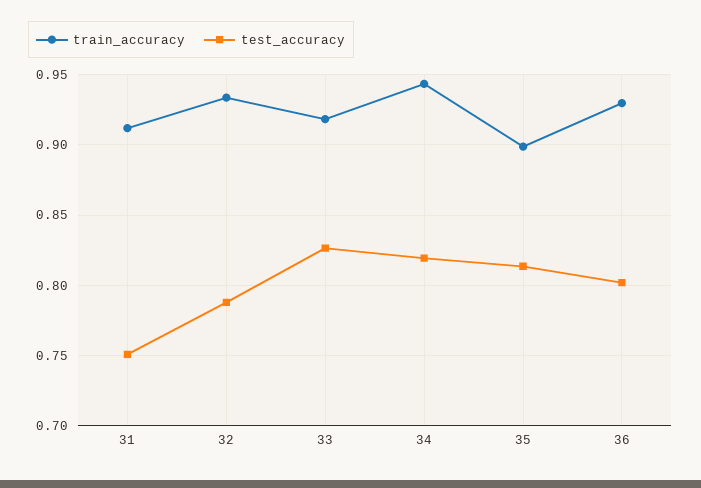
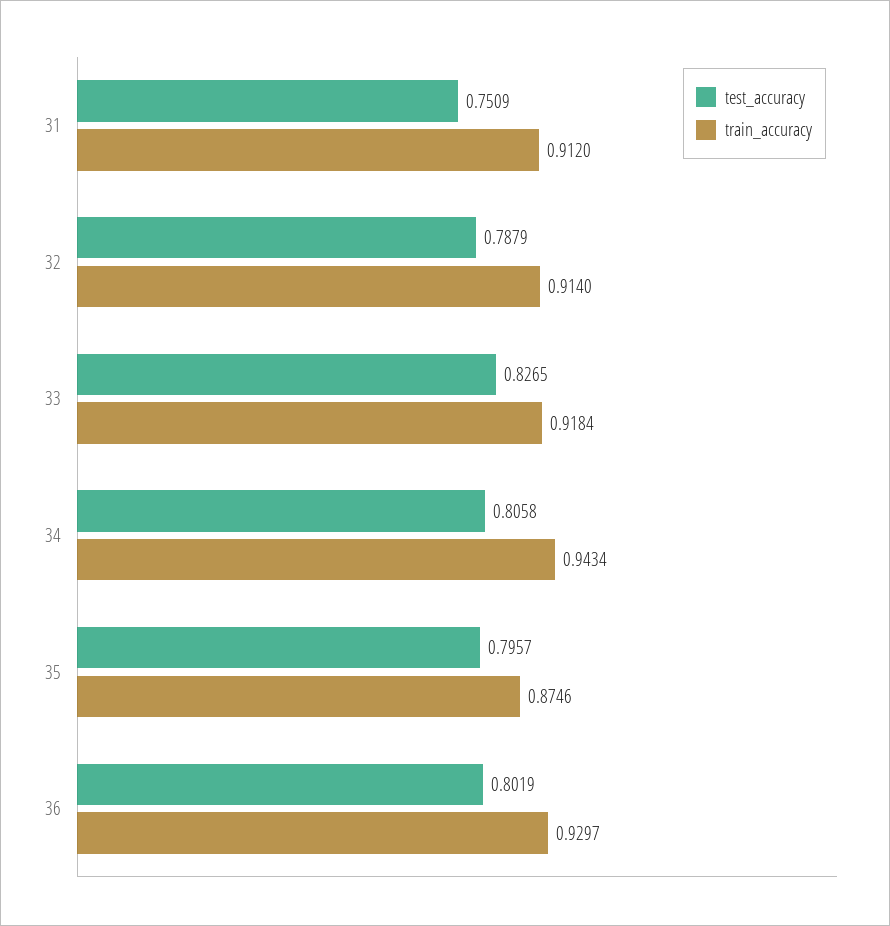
train_accuracy, 32: 0.935 -> 0.914
test_accuracy, 34: 0.82 -> 0.8058
train_accuracy, 35: 0.9 -> 0.8746
test_accuracy, 35: 0.815 -> 0.7957

